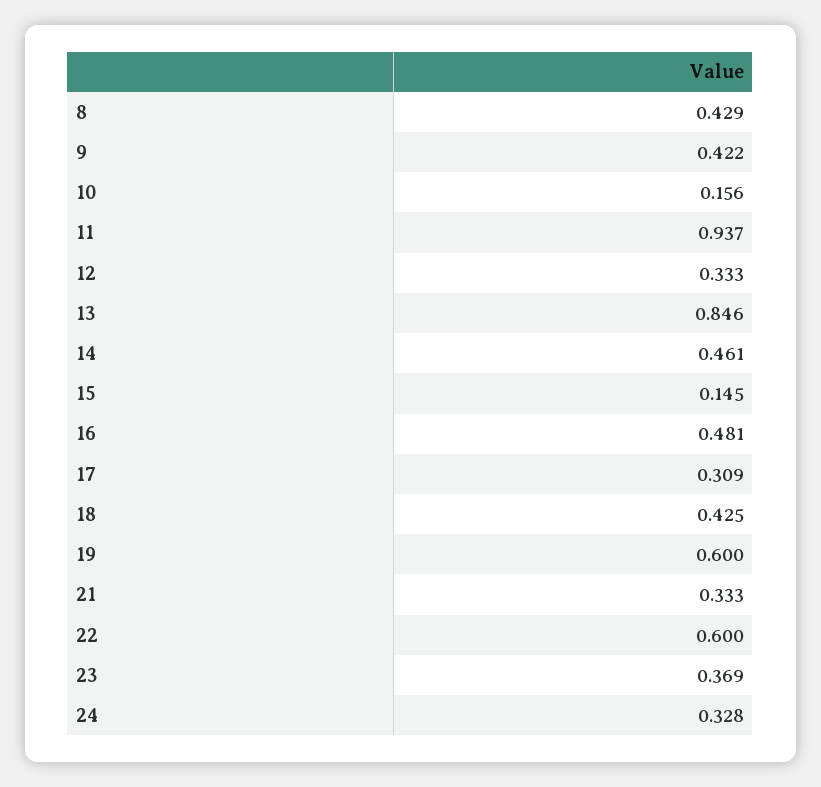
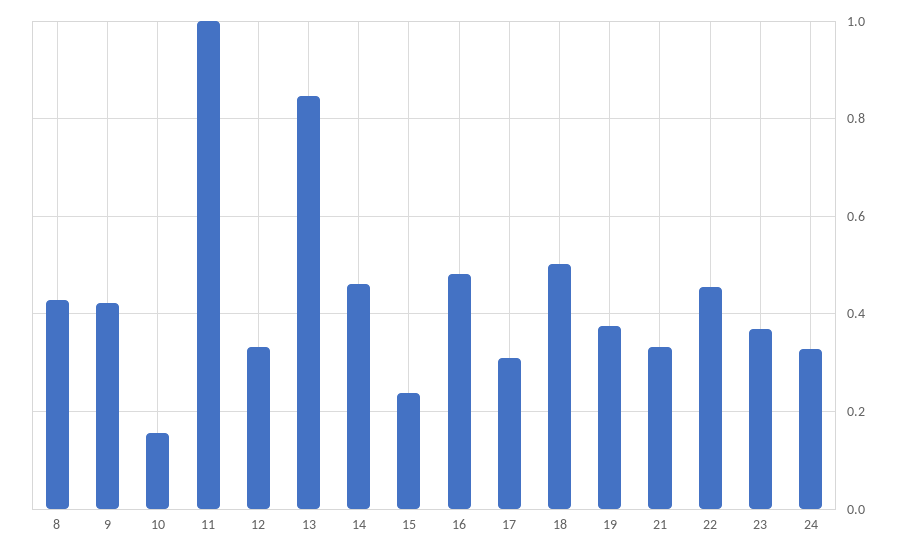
11: 0.937 -> 1
15: 0.145 -> 0.24
18: 0.425 -> 0.5
19: 0.6 -> 0.38
22: 0.6 -> 0.46

